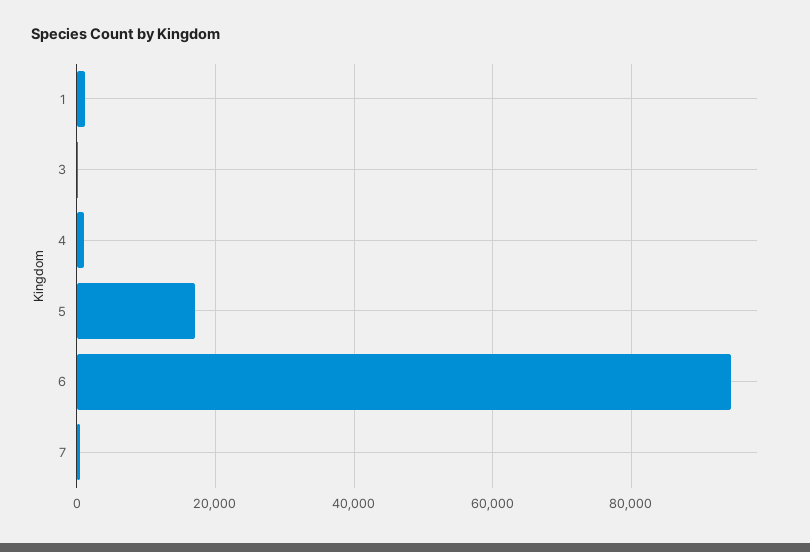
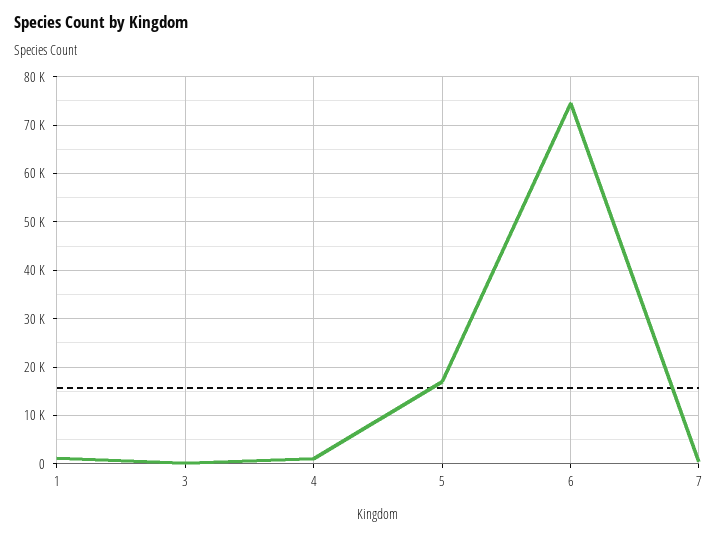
6: 94000 -> 74000

